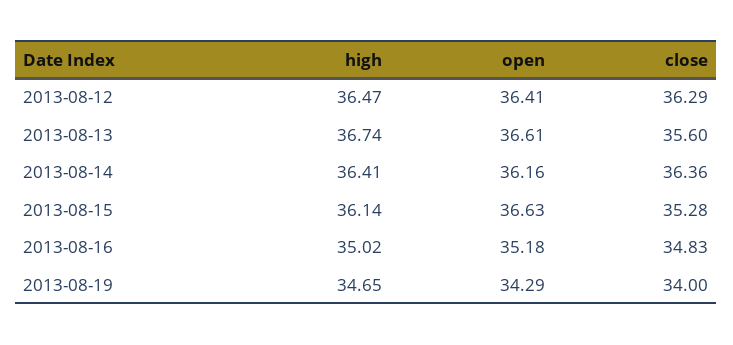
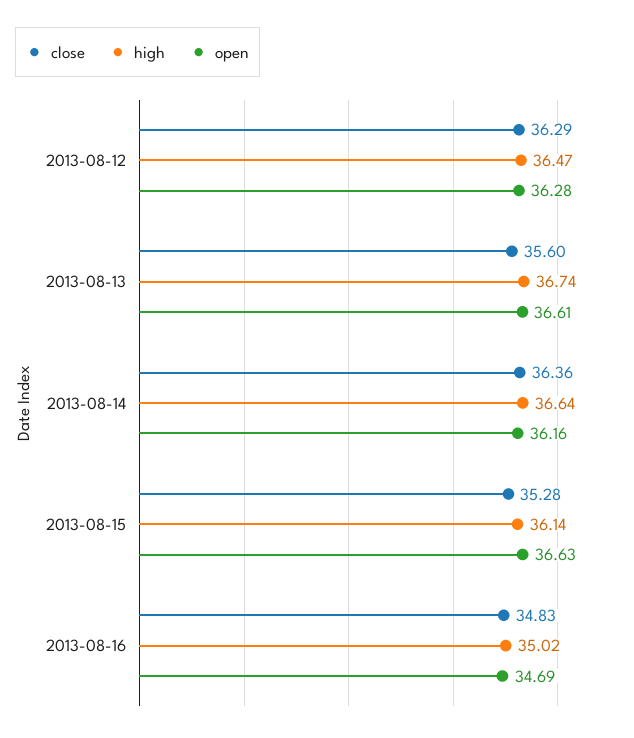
open, 2013-08-12: 36.41 -> 36.28
high, 2013-08-14: 36.41 -> 36.64
open, 2013-08-16: 35.18 -> 34.69
high, 2013-08-19: 34.65 -> none
open, 2013-08-19: 34.29 -> none
close, 2013-08-19: 34 -> none

